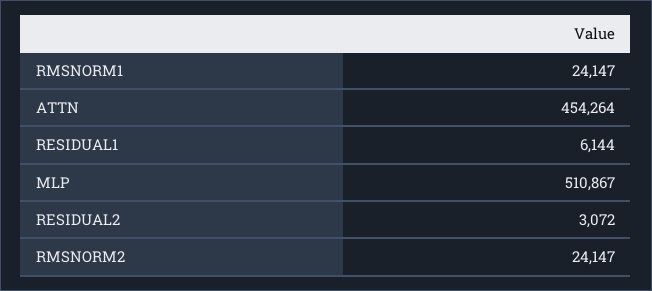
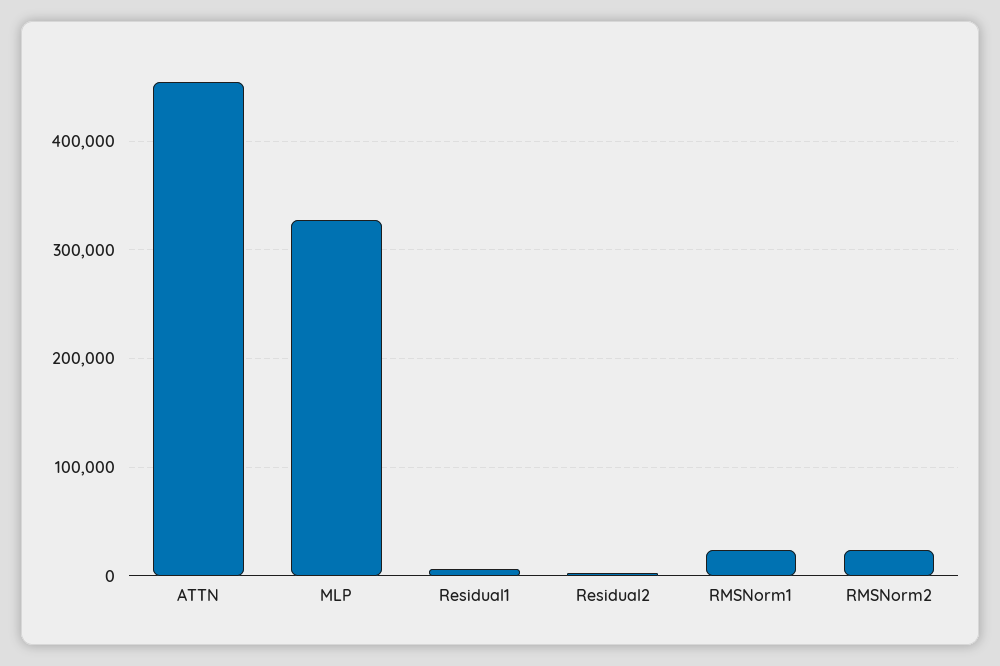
MLP: 510867 -> 330000

